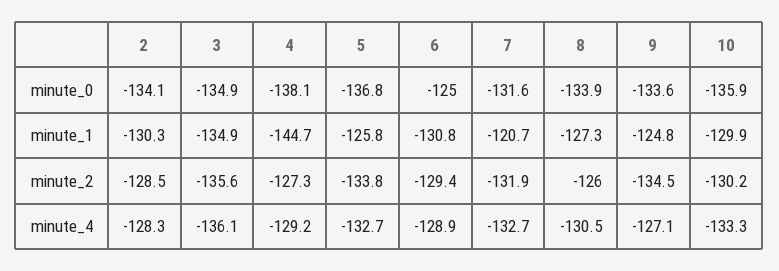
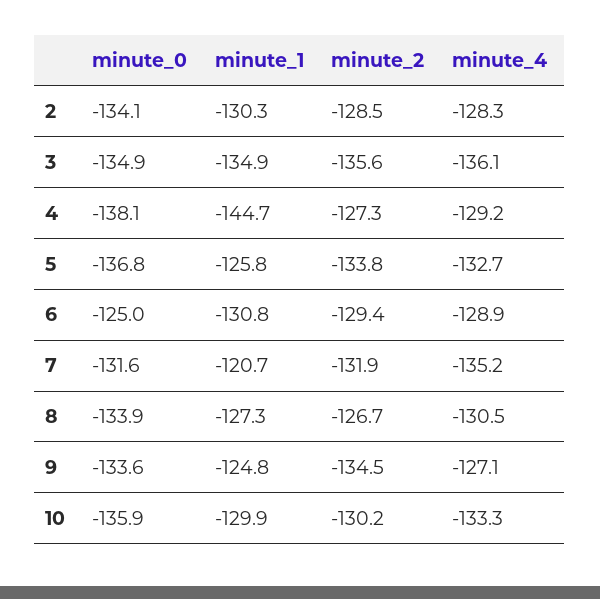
8, minute_2: -126 -> -126.7
7, minute_4: -132.7 -> -135.2

